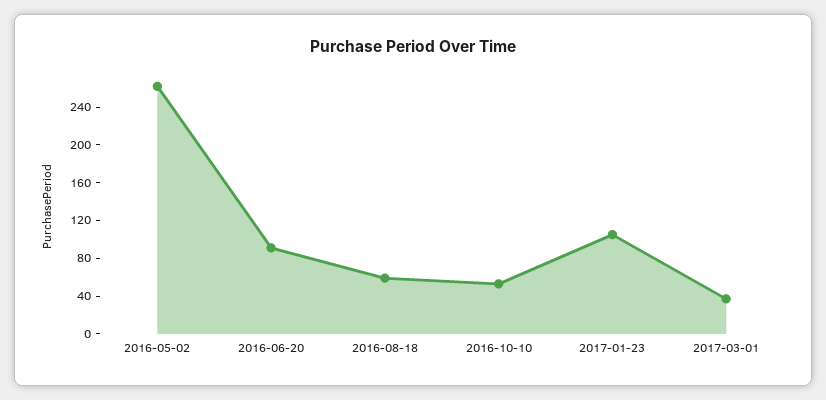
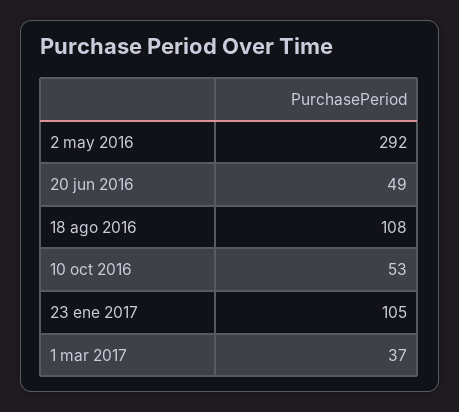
2016-05-02: 260 -> 292
2016-06-20: 90 -> 49
2016-08-18: 60 -> 108

